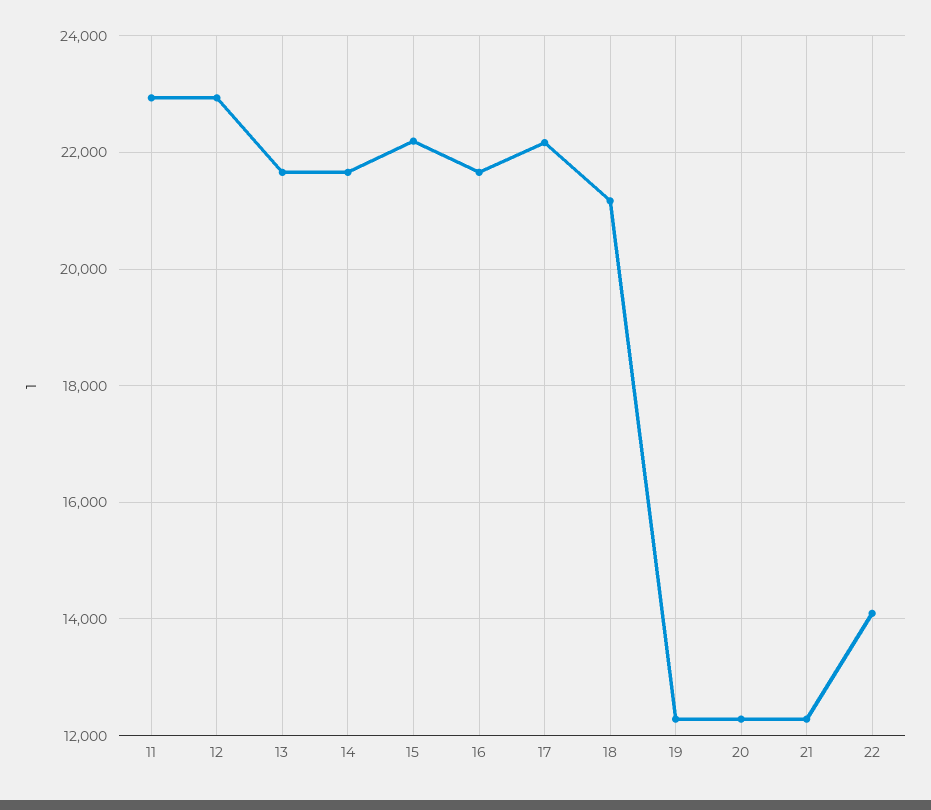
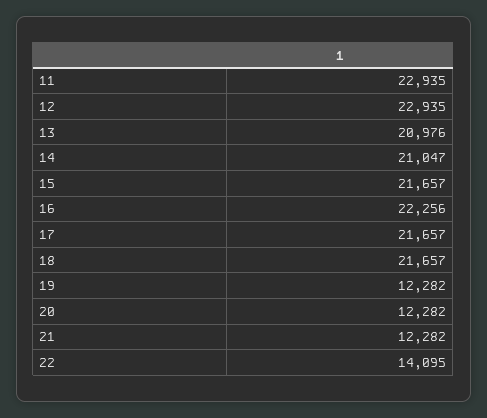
13: 21600 -> 20976
14: 21600 -> 21047
15: 22200 -> 21657
16: 21600 -> 22256
17: 22200 -> 21657
18: 21200 -> 21657

